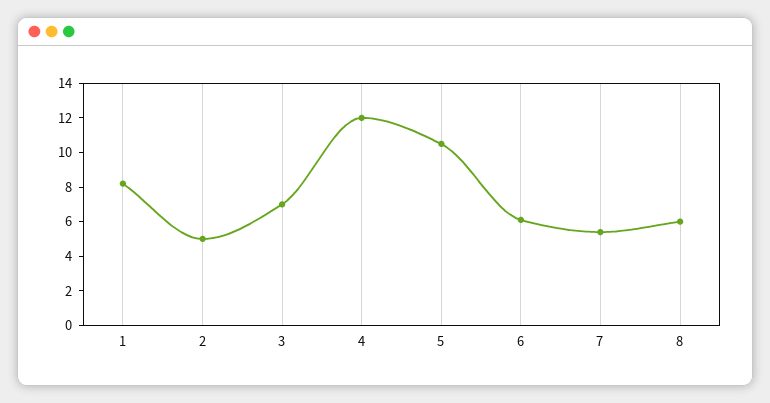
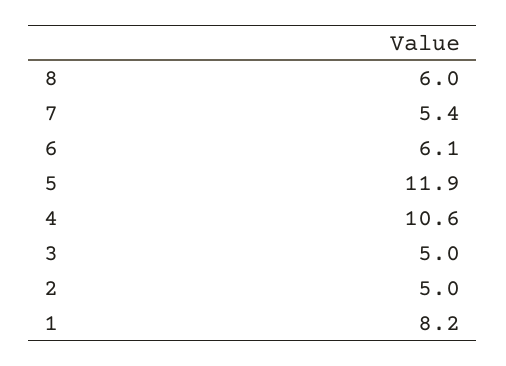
3: 7 -> 5
4: 12 -> 10.6
5: 10.5 -> 11.9

